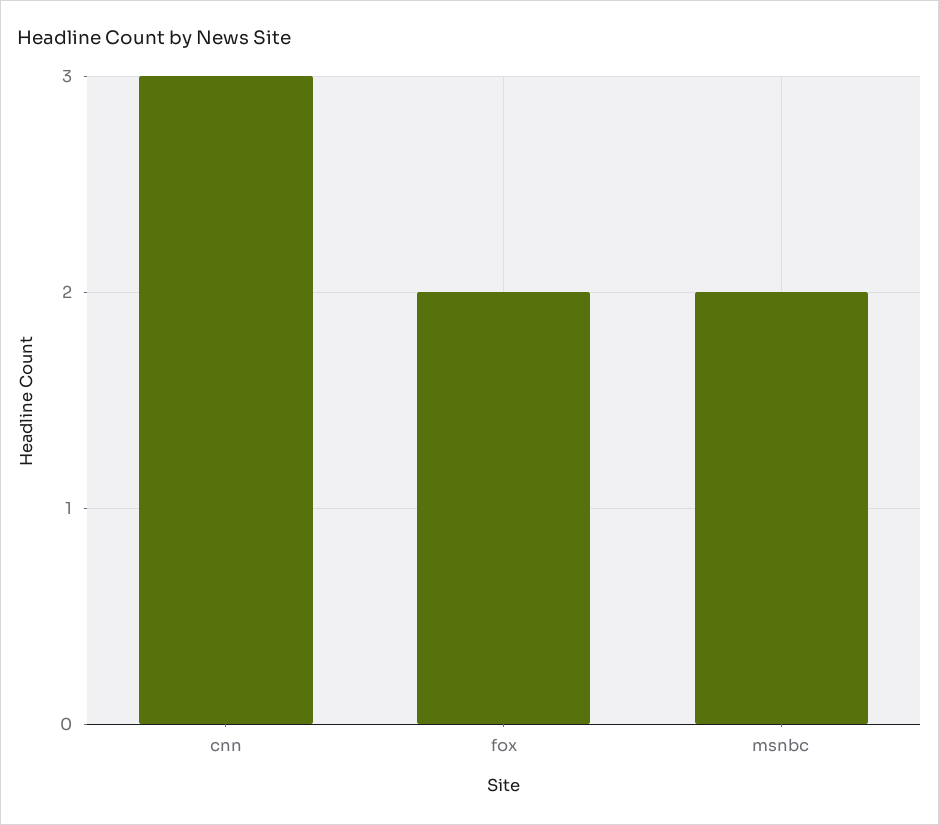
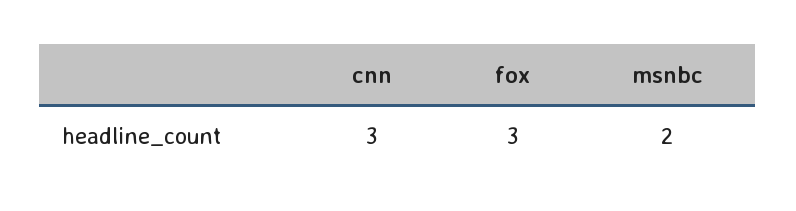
fox: 2 -> 3

